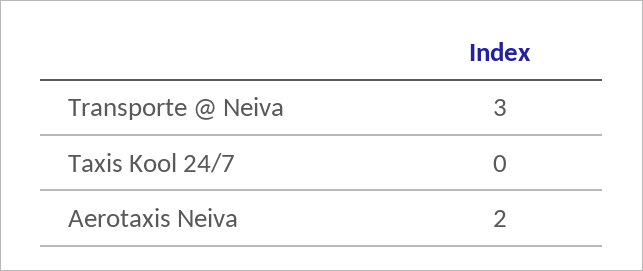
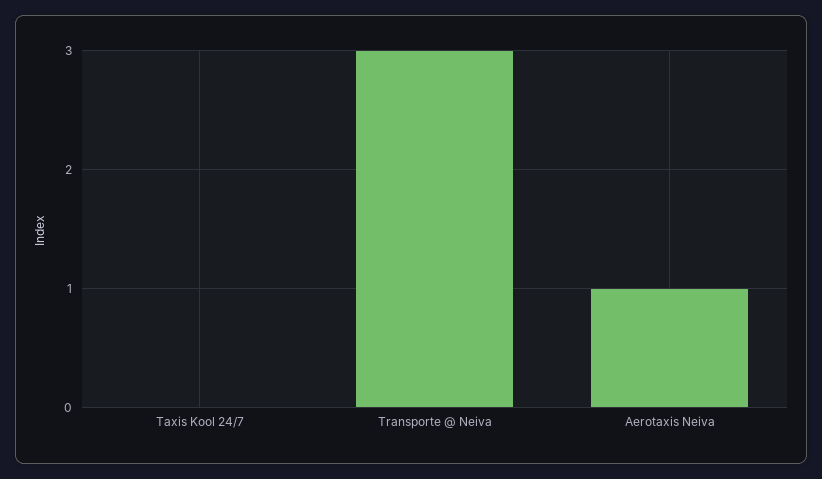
Aerotaxis Neiva: 2 -> 1

